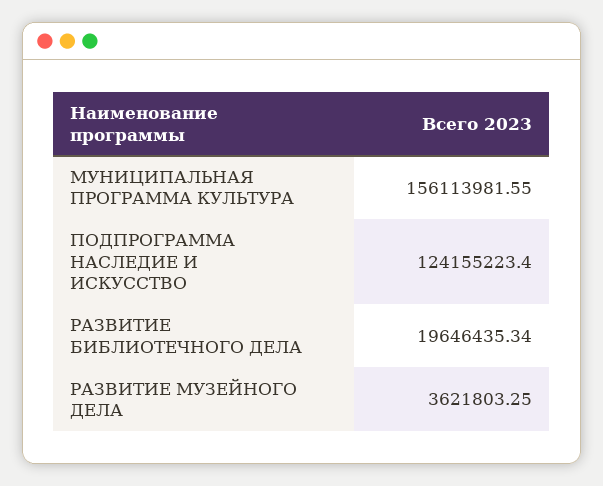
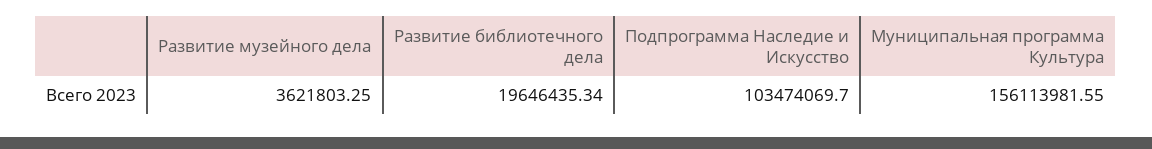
ПОДПРОГРАММА НАСЛЕДИЕ И ИСКУССТВО: 124155223.4 -> 103474069.7

